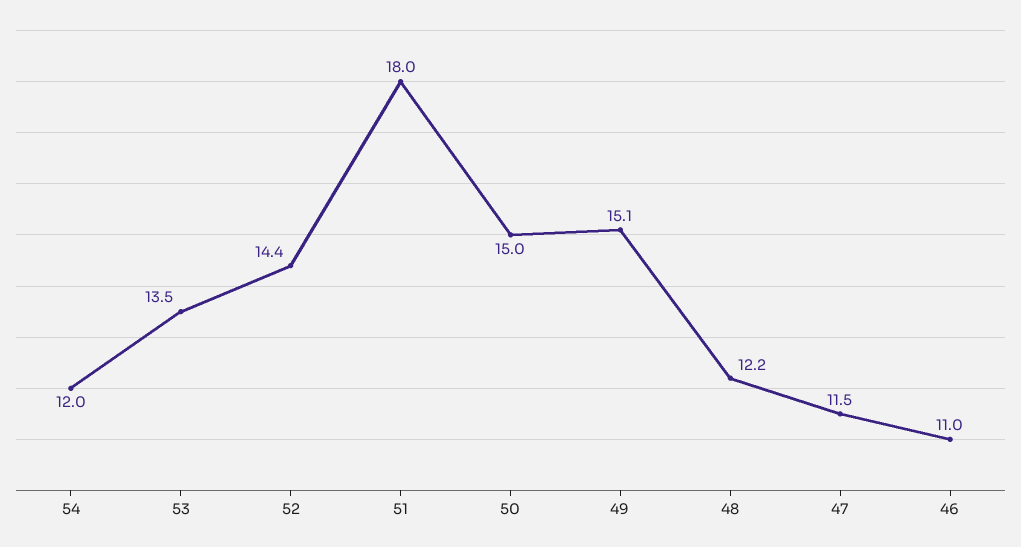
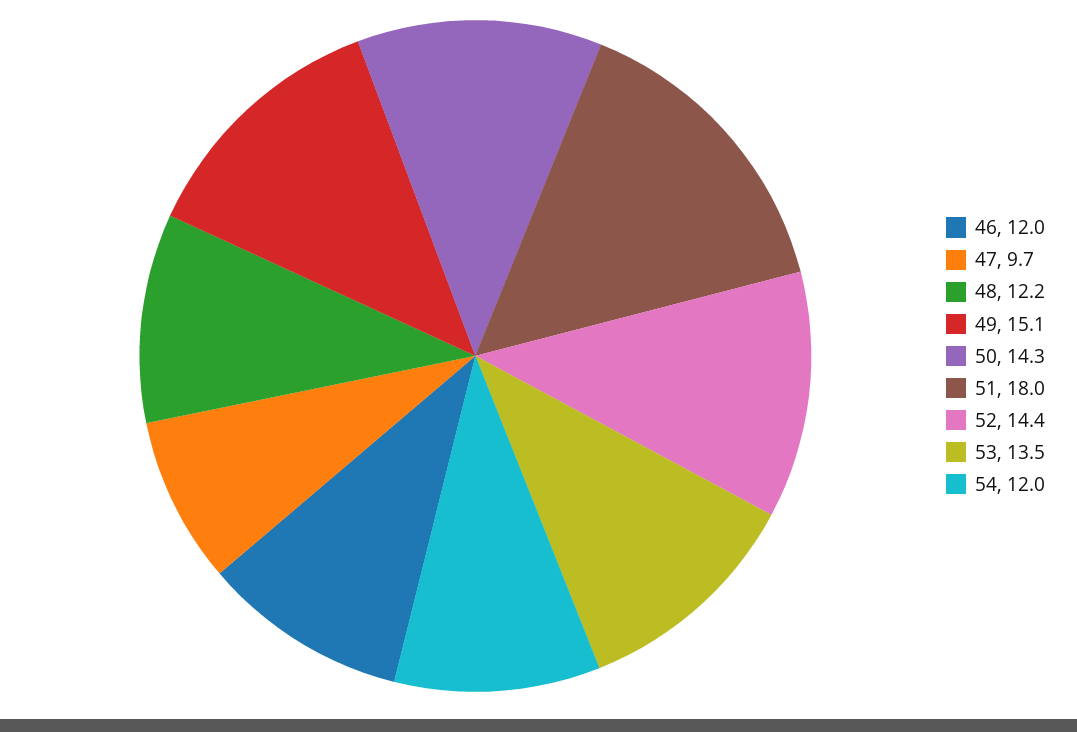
50: 15 -> 14.3
47: 11.5 -> 9.7
46: 11 -> 12

